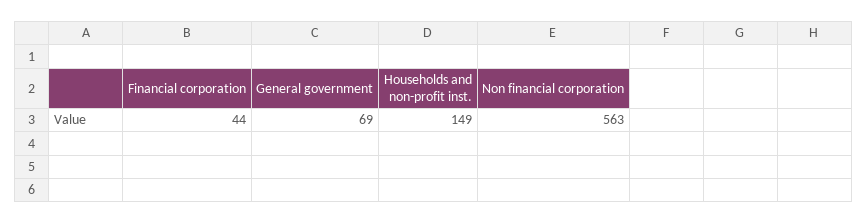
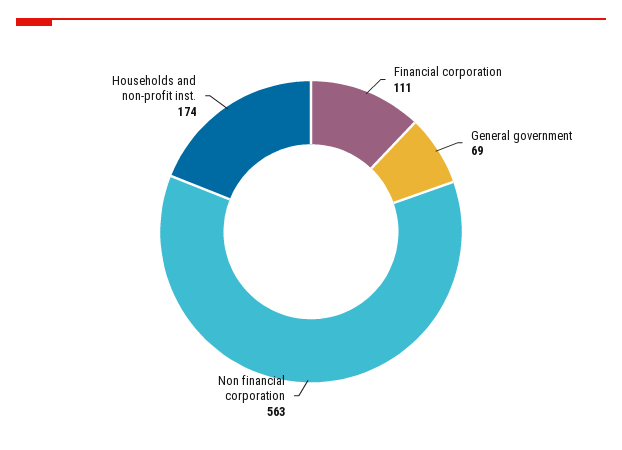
Financial corporation: 44 -> 111
Households and non-profit inst.: 149 -> 174

